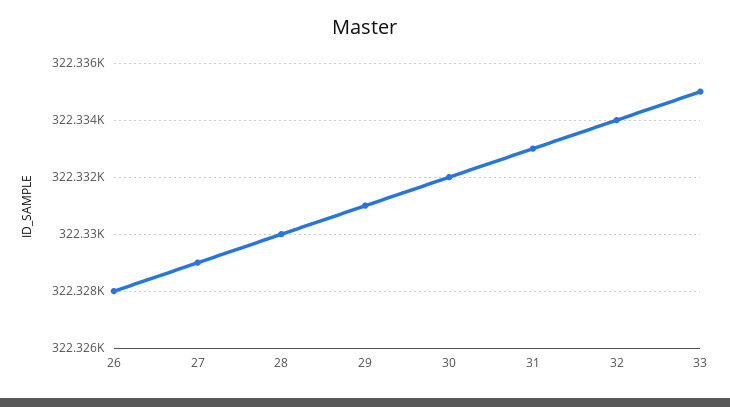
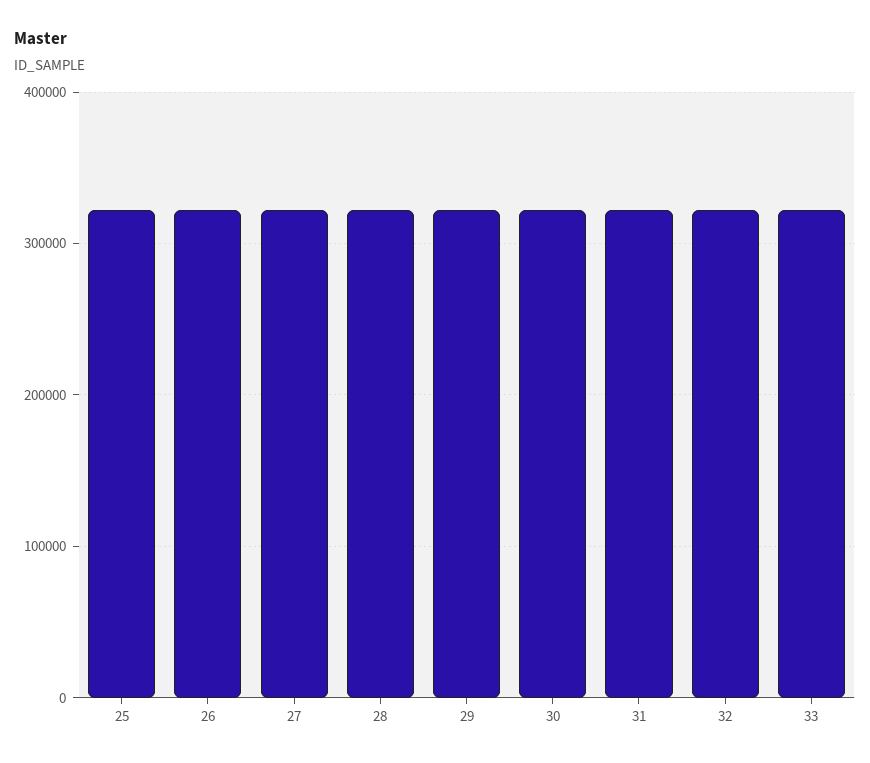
25: none -> 320000

